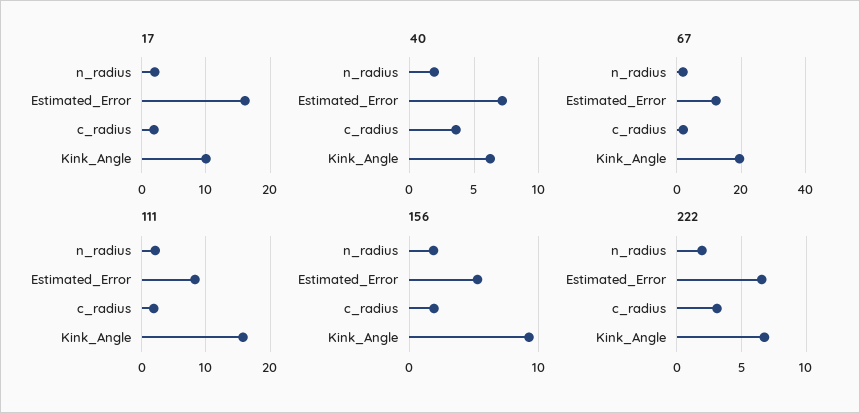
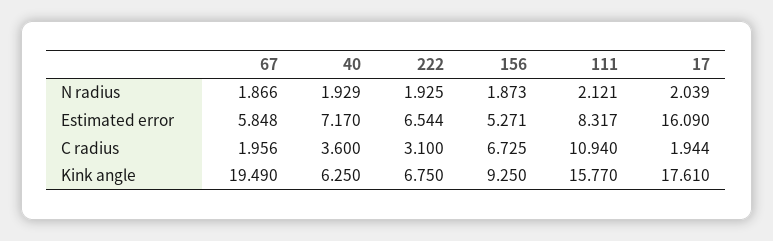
17, Kink_Angle: 10 -> 17.61
67, Estimated_Error: 12 -> 5.848
111, c_radius: 2 -> 10.94
156, c_radius: 2 -> 6.725

